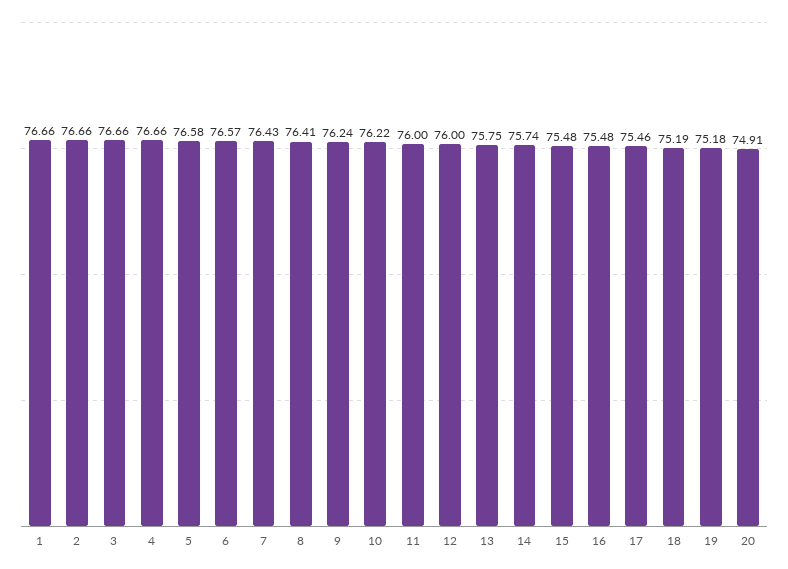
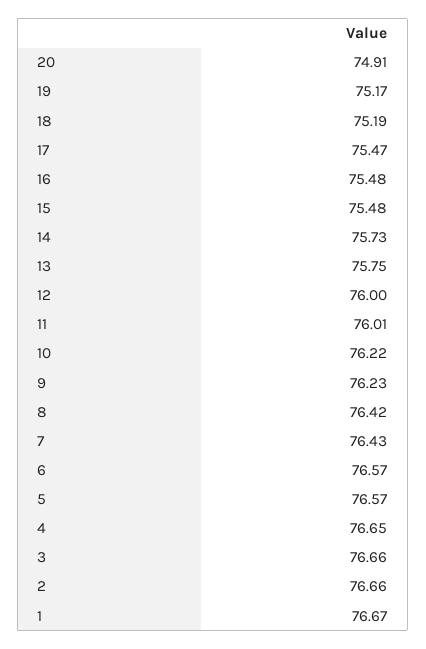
1: 76.66 -> 76.67
4: 76.66 -> 76.65
5: 76.58 -> 76.57
8: 76.41 -> 76.42
9: 76.24 -> 76.23
11: 76 -> 76.01
14: 75.74 -> 75.73
17: 75.46 -> 75.47
19: 75.18 -> 75.17

